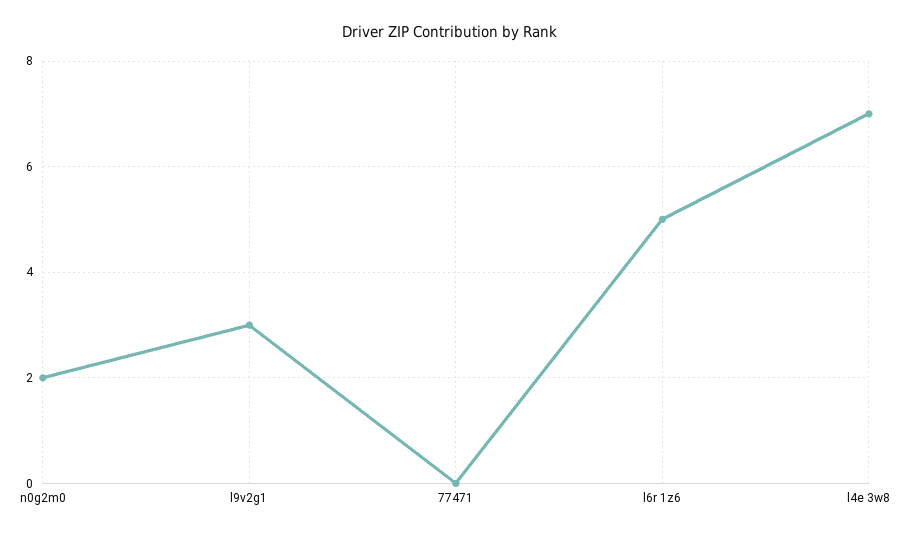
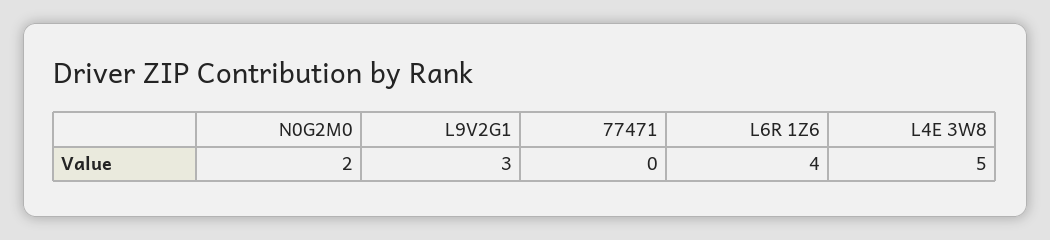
l6r 1z6: 5 -> 4
l4e 3w8: 7 -> 5

